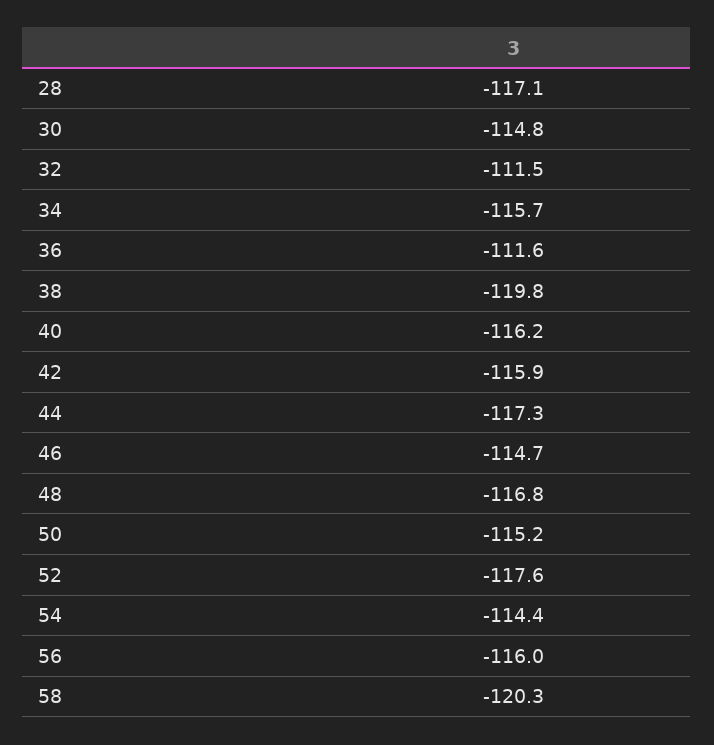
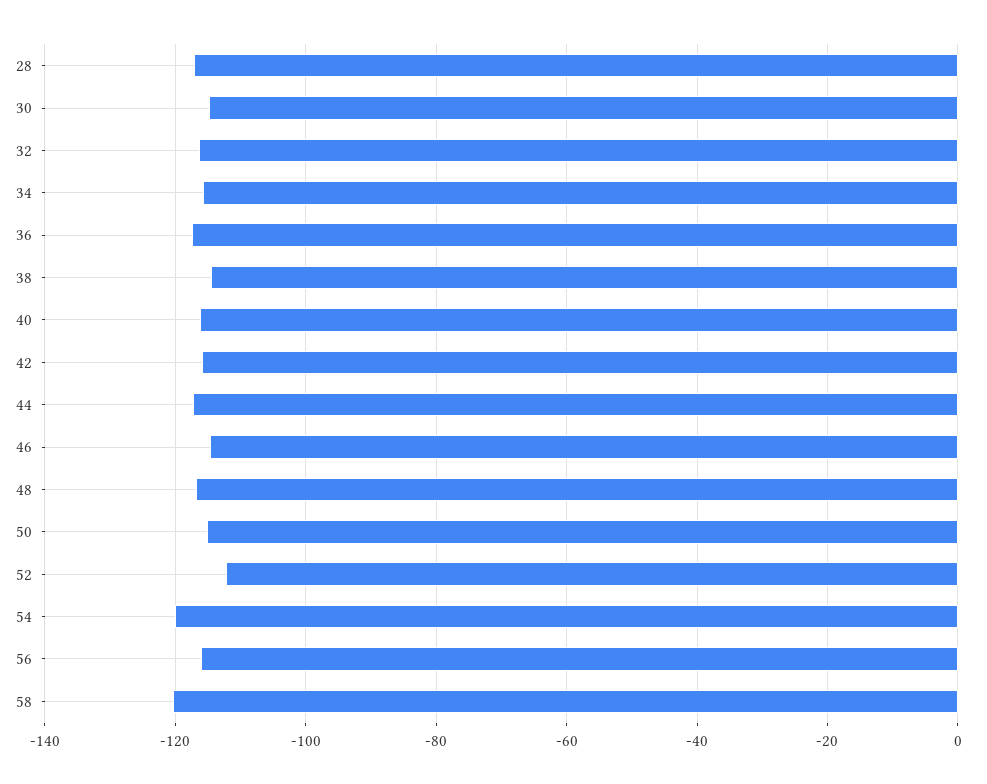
32: -111.5 -> -116
36: -111.6 -> -118
38: -119.8 -> -114
52: -117.6 -> -112
54: -114.4 -> -120

